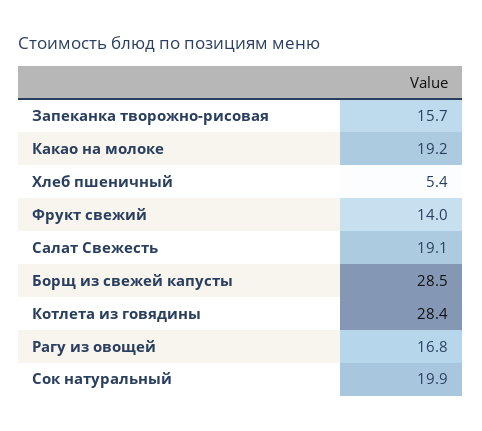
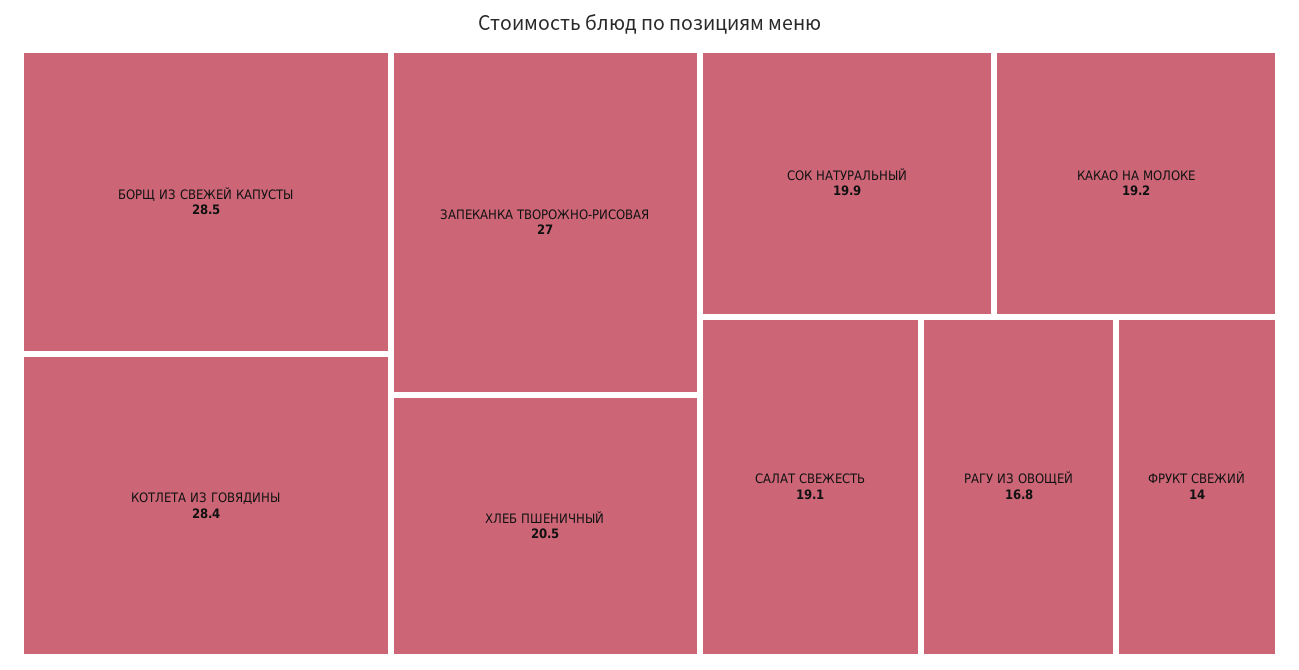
Запеканка творожно-рисовая: 15.7 -> 27
Хлеб пшеничный: 5.4 -> 20.5

